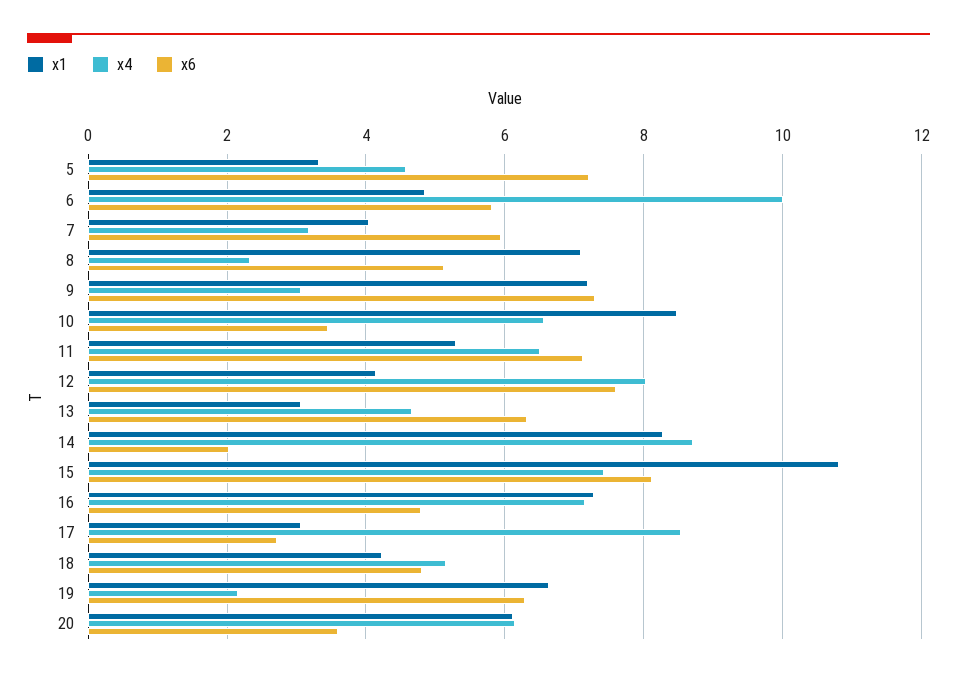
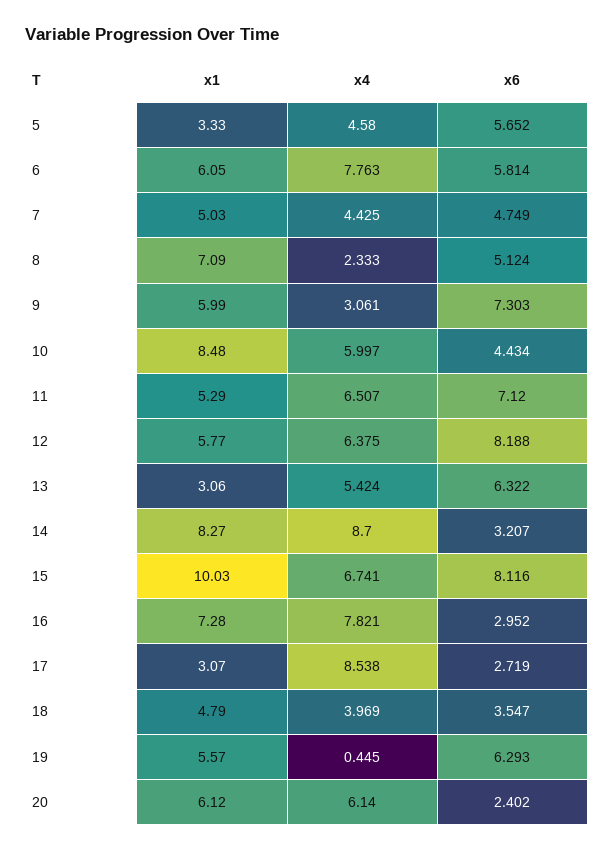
x6, 5: 7.2 -> 5.652
x1, 6: 4.8 -> 6.05
x4, 6: 10 -> 7.763
x1, 7: 4 -> 5.03
x4, 7: 3.2 -> 4.425
x6, 7: 6 -> 4.749
x1, 9: 7.2 -> 5.99
x4, 10: 6.6 -> 5.997
x6, 10: 3.4 -> 4.434
x1, 12: 4.2 -> 5.77
x4, 12: 8 -> 6.375
x6, 12: 7.6 -> 8.188
x4, 13: 4.6 -> 5.424
x6, 14: 2 -> 3.207
x1, 15: 10.8 -> 10.03
x4, 15: 7.4 -> 6.741
x4, 16: 7.2 -> 7.821
x6, 16: 4.8 -> 2.952
x1, 18: 4.2 -> 4.79
x4, 18: 5.2 -> 3.969
x6, 18: 4.8 -> 3.547
x1, 19: 6.6 -> 5.57
x4, 19: 2.2 -> 0.445
x6, 20: 3.6 -> 2.402

